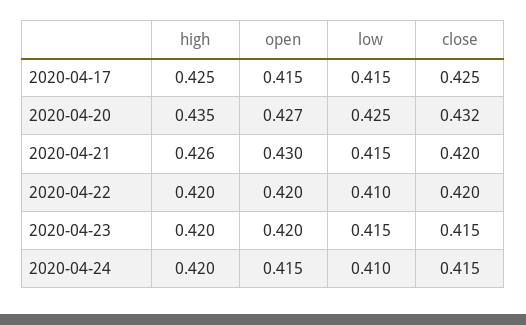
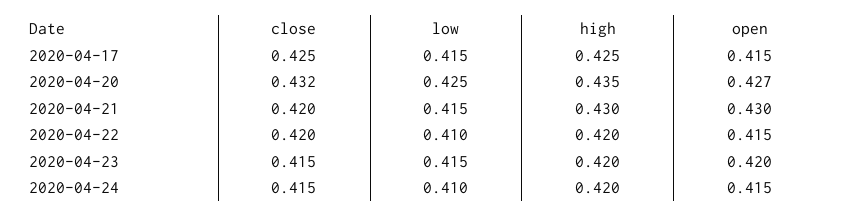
high, 2020-04-21: 0.426 -> 0.43
open, 2020-04-22: 0.42 -> 0.415

